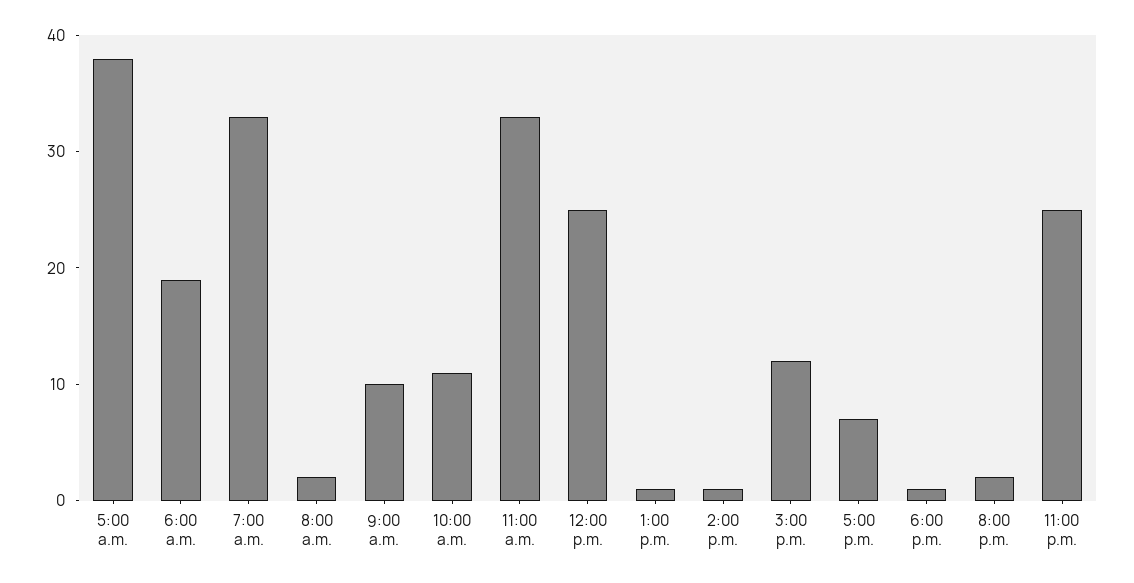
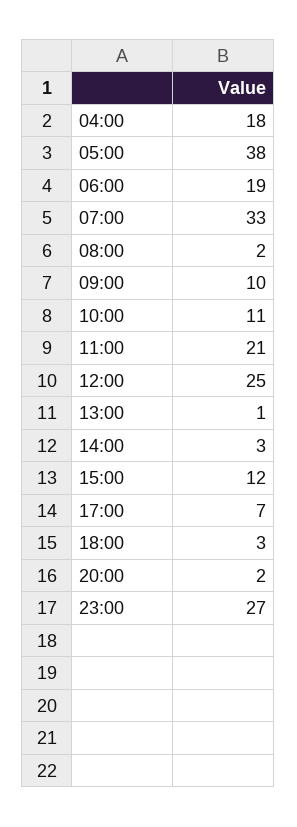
11:00 a.m.: 33 -> 21
2:00 p.m.: 1 -> 3
6:00 p.m.: 1 -> 3
11:00 p.m.: 25 -> 27
04:00: none -> 18

